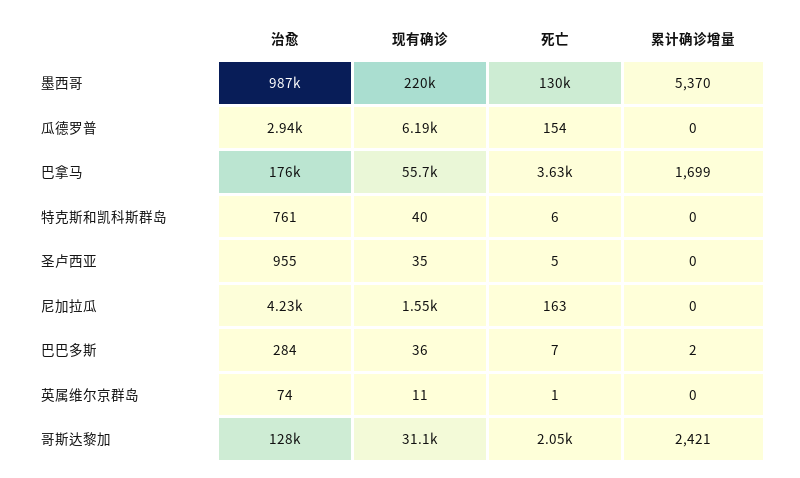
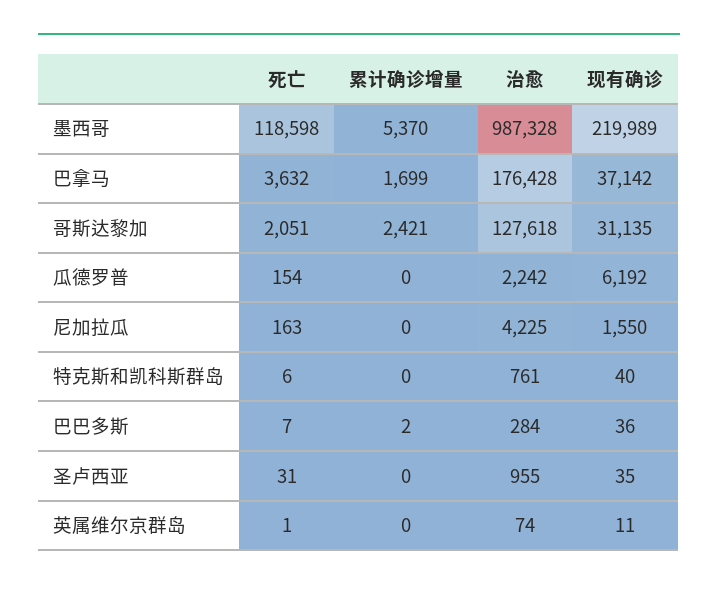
死亡, 墨西哥: 130000 -> 118598
治愈, 瓜德罗普: 2940 -> 2242
现有确诊, 巴拿马: 55700 -> 37142
死亡, 圣卢西亚: 5 -> 31

